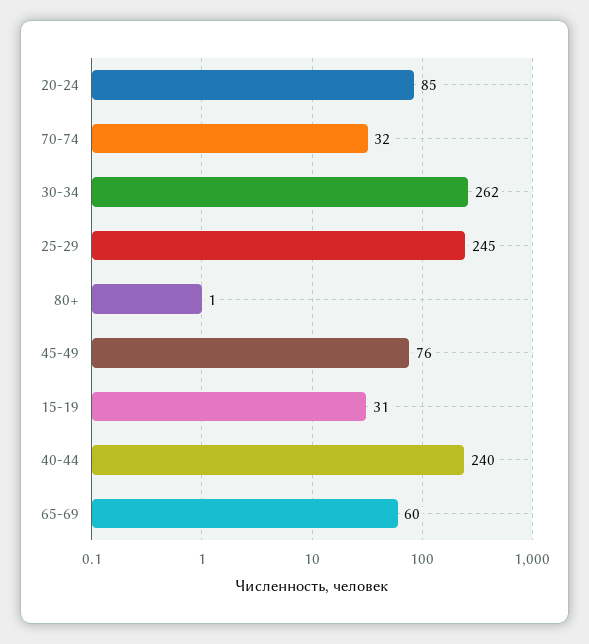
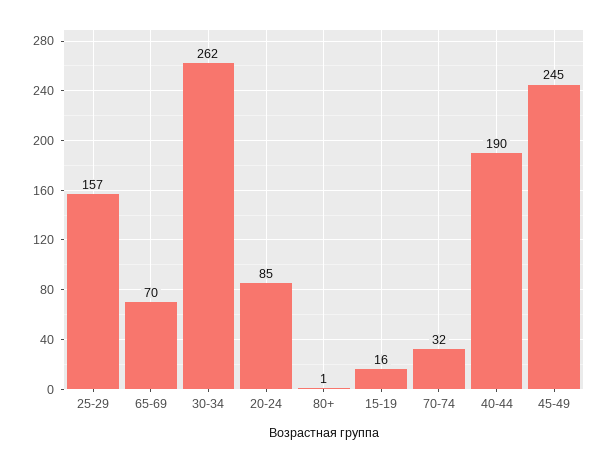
25-29: 245 -> 157
45-49: 76 -> 245
15-19: 31 -> 16
40-44: 240 -> 190
65-69: 60 -> 70

